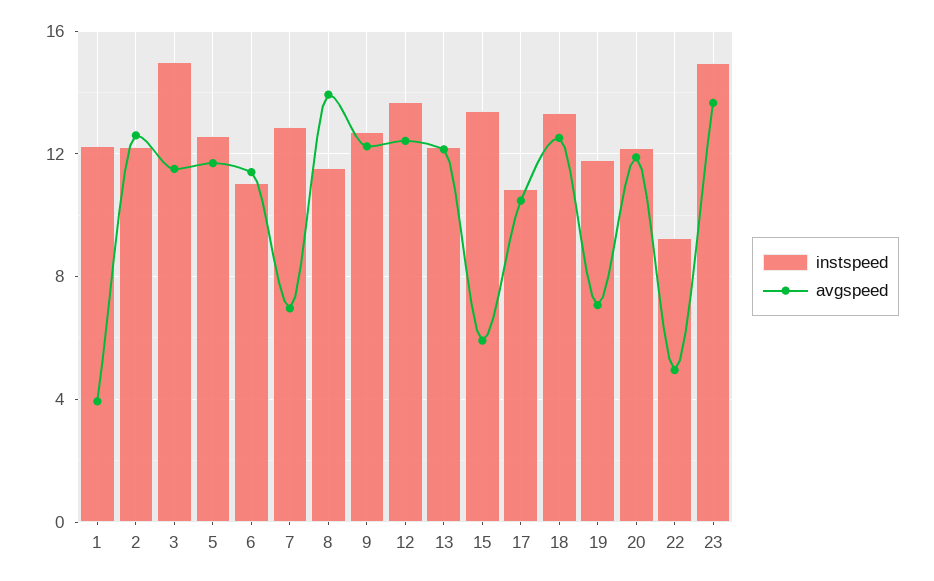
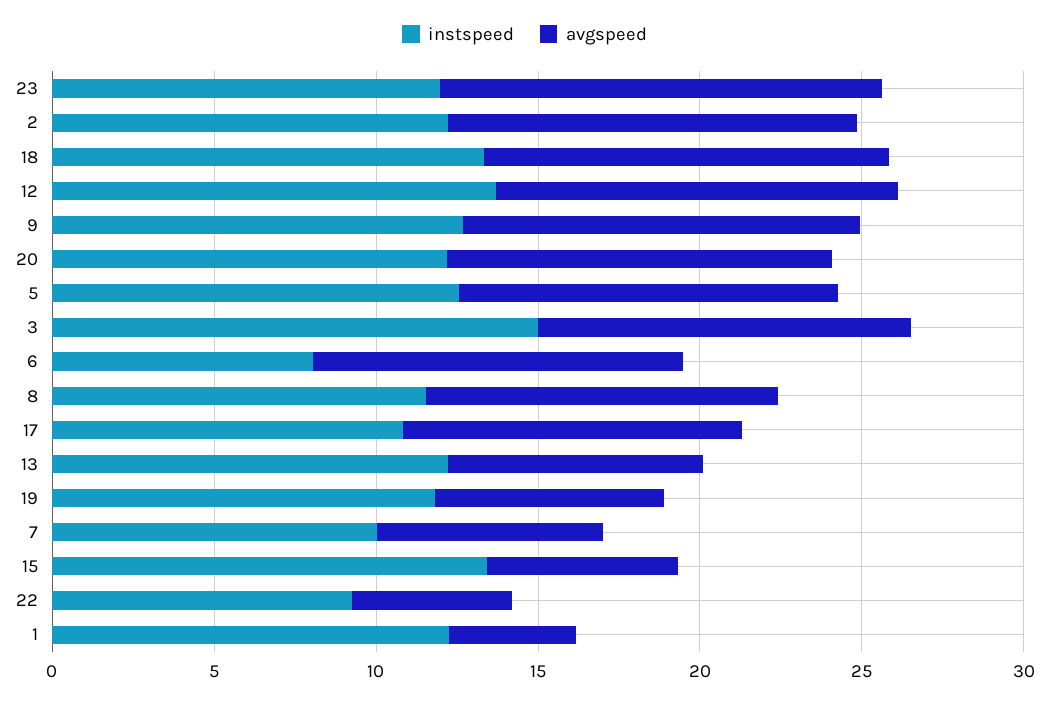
instspeed, 6: 11 -> 8
instspeed, 7: 13 -> 10
avgspeed, 8: 14 -> 11
avgspeed, 13: 12 -> 8
instspeed, 23: 15 -> 12

